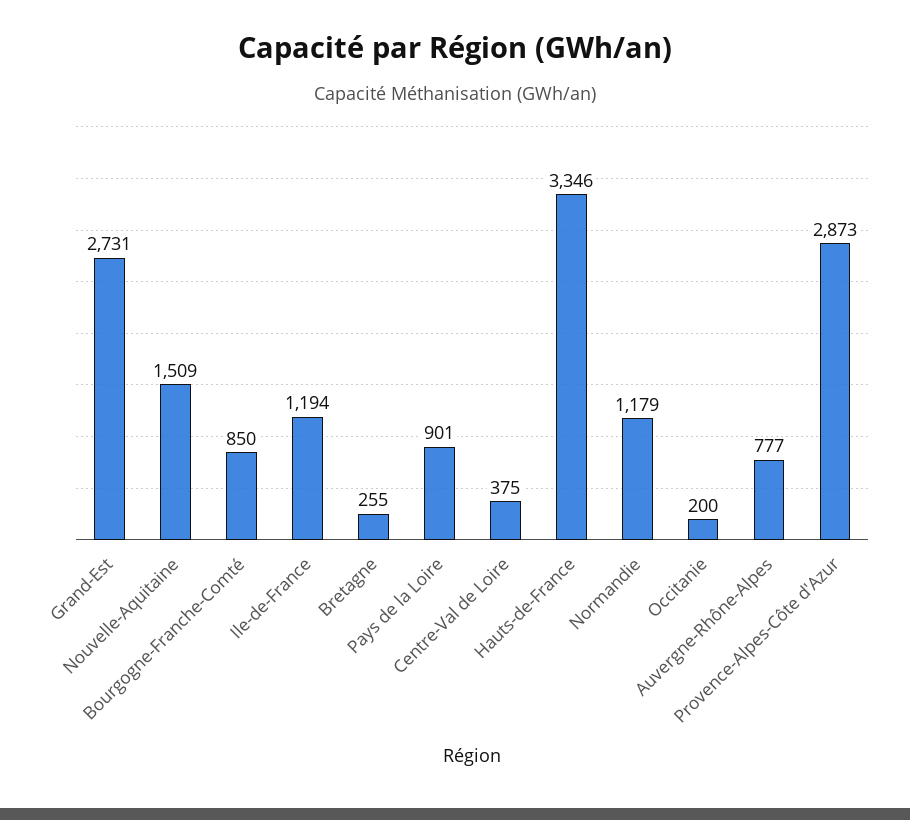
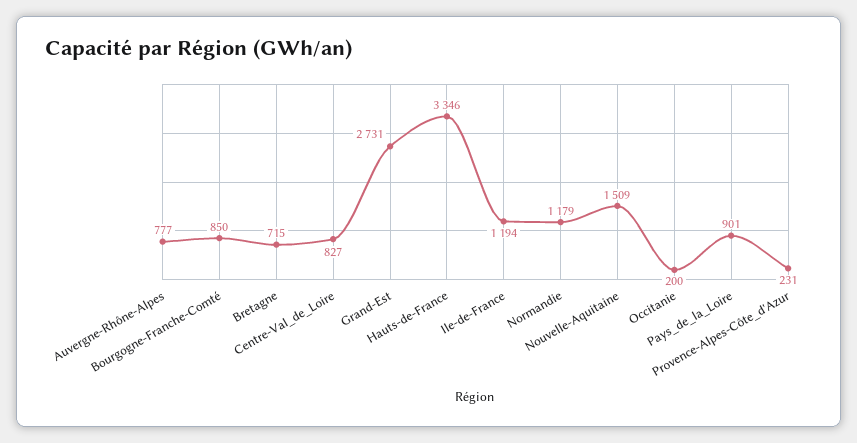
Bretagne: 255 -> 715
Centre-Val de Loire: 375 -> 827
Provence-Alpes-Côte d'Azur: 2873 -> 231

